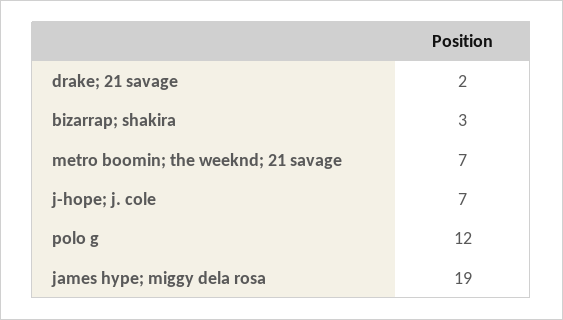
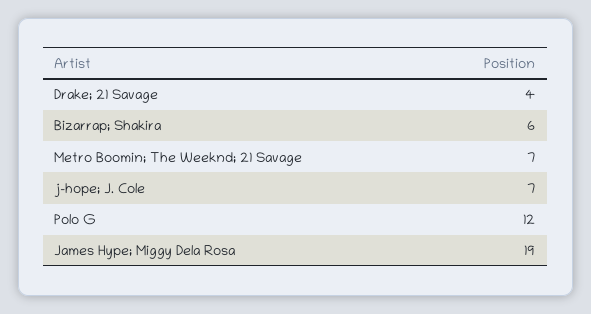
drake; 21 savage: 2 -> 4
bizarrap; shakira: 3 -> 6

